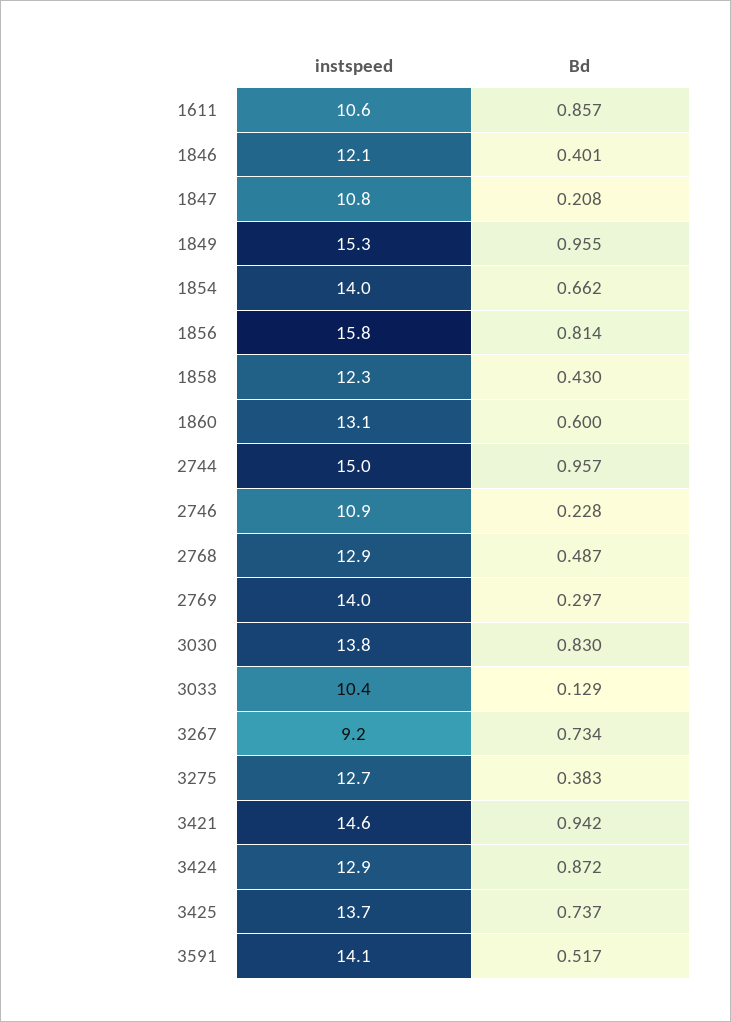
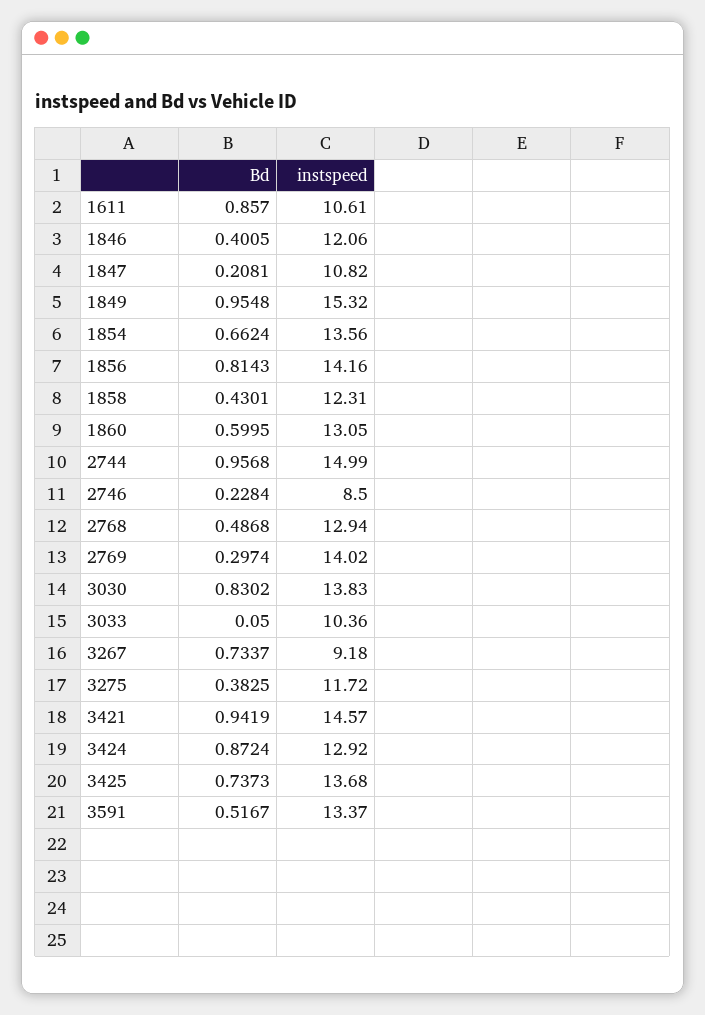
instspeed, 1854: 14 -> 13.56
instspeed, 1856: 15.8 -> 14.16
instspeed, 2746: 10.9 -> 8.5
Bd, 3033: 0.129 -> 0.05
instspeed, 3275: 12.7 -> 11.72
instspeed, 3591: 14.1 -> 13.37

